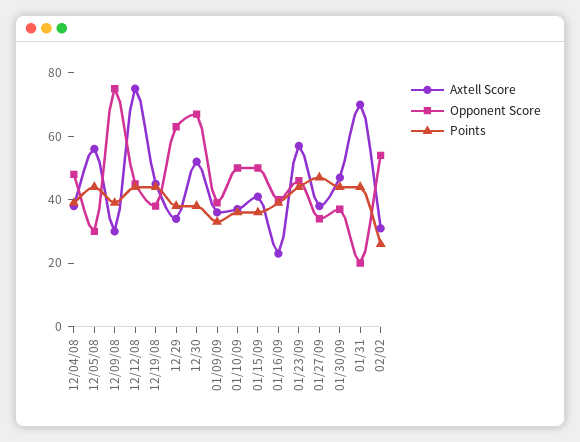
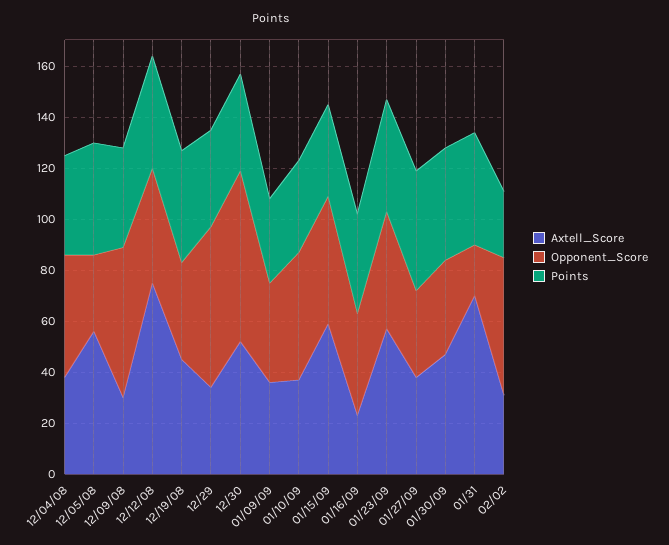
Opponent Score, 12/09/08: 75 -> 60
Axtell Score, 01/15/09: 40 -> 60

